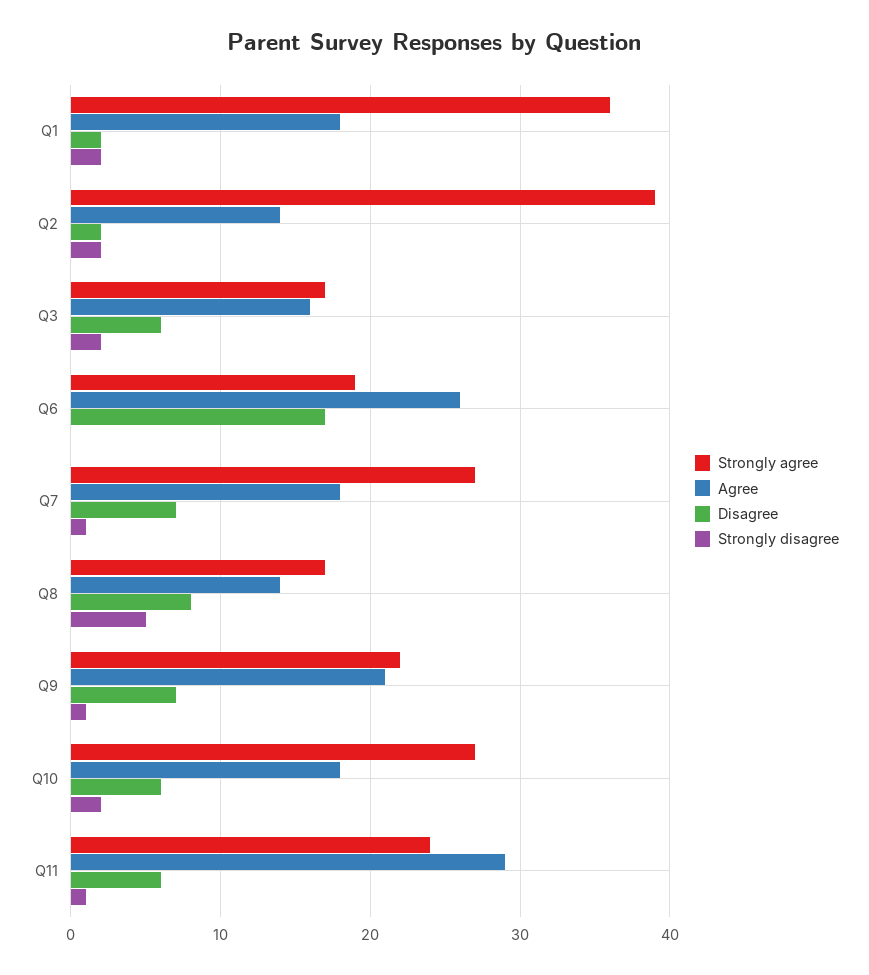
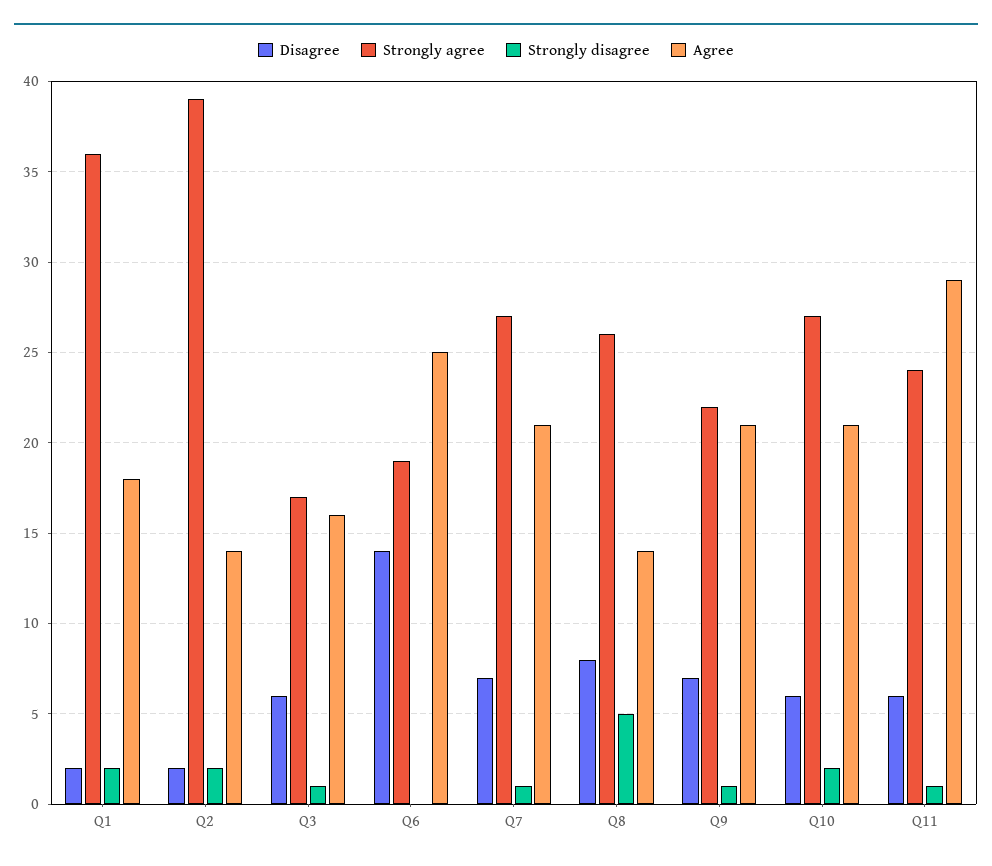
Strongly disagree, Q3: 2 -> 1
Agree, Q6: 26 -> 25
Disagree, Q6: 17 -> 14
Agree, Q7: 18 -> 21
Strongly agree, Q8: 17 -> 26
Agree, Q10: 18 -> 21

